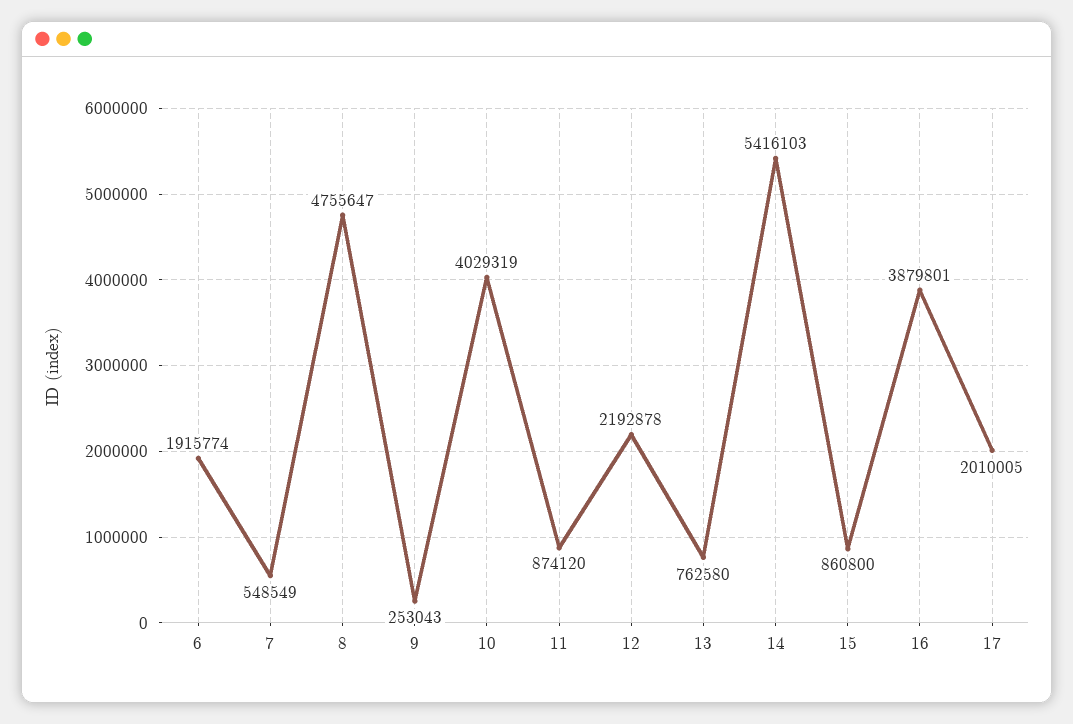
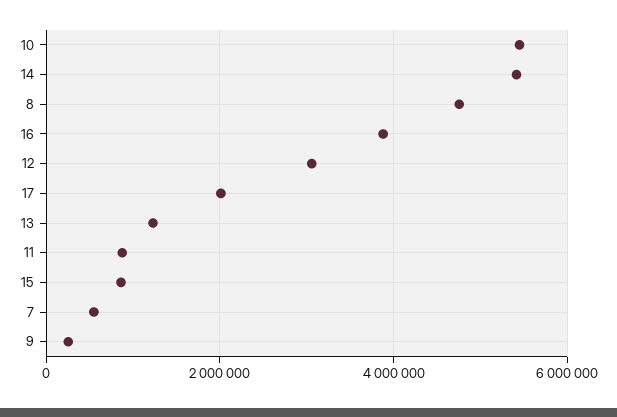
6: 1915774 -> none
10: 4029319 -> 5400000
12: 2192878 -> 3000000
13: 762580 -> 1200000

